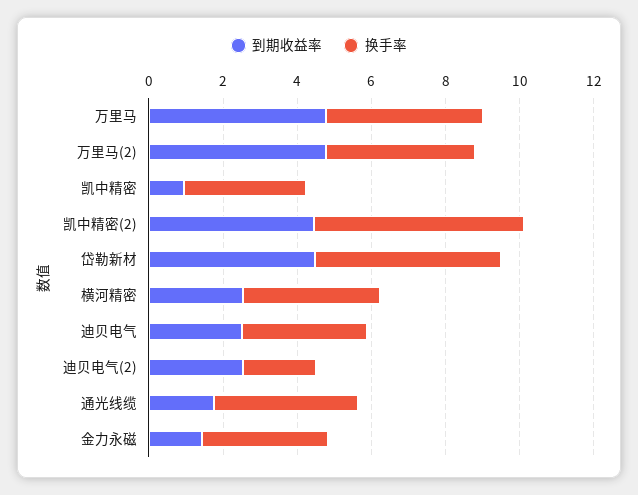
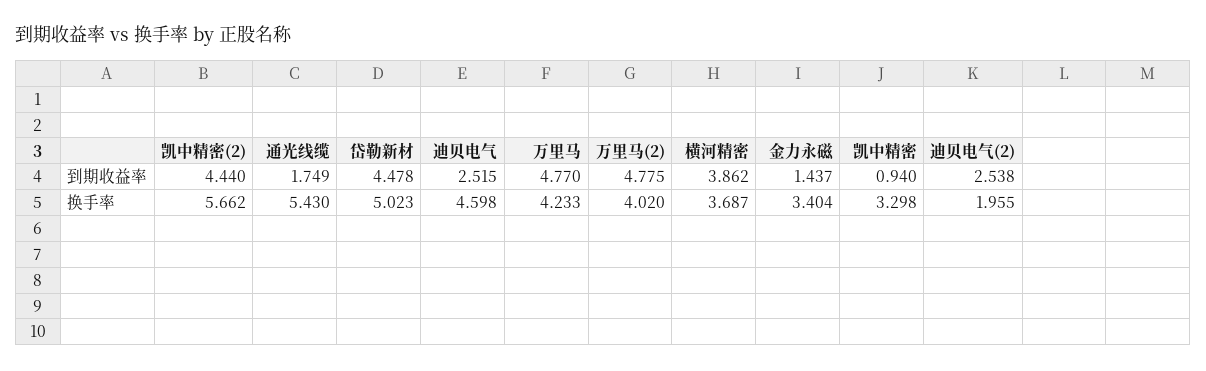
到期收益率, 横河精密: 2.5 -> 3.862
换手率, 迪贝电气: 3.5 -> 4.598
换手率, 通光线缆: 4 -> 5.43

